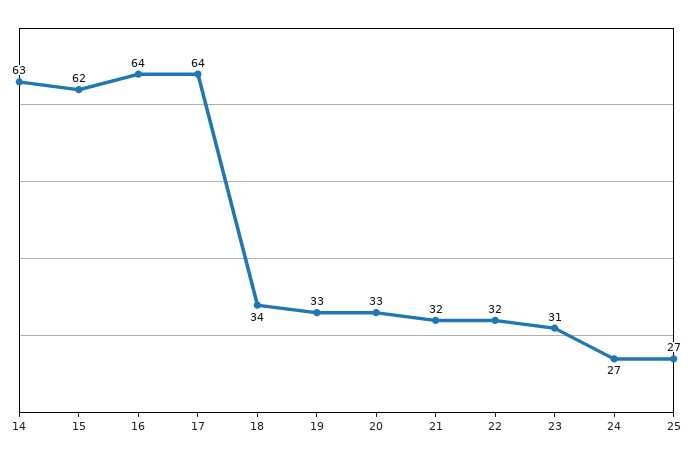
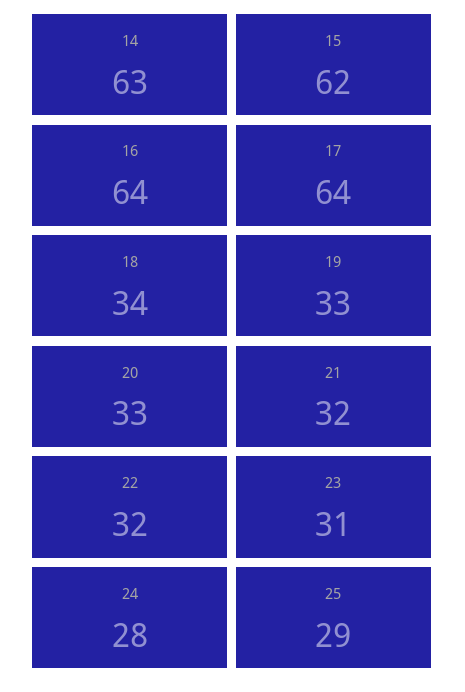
24: 27 -> 28
25: 27 -> 29

